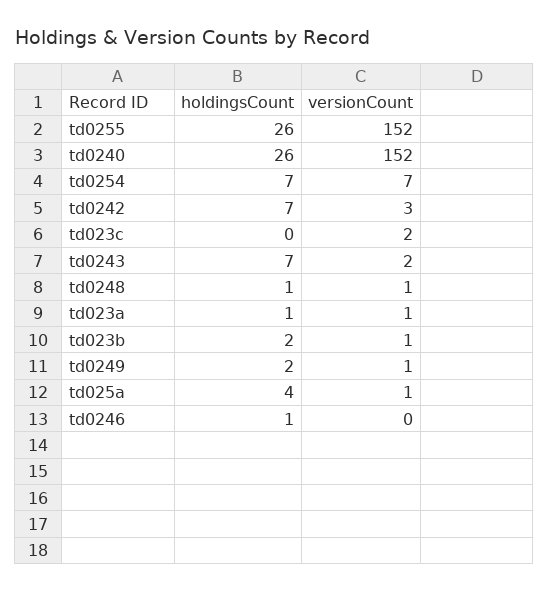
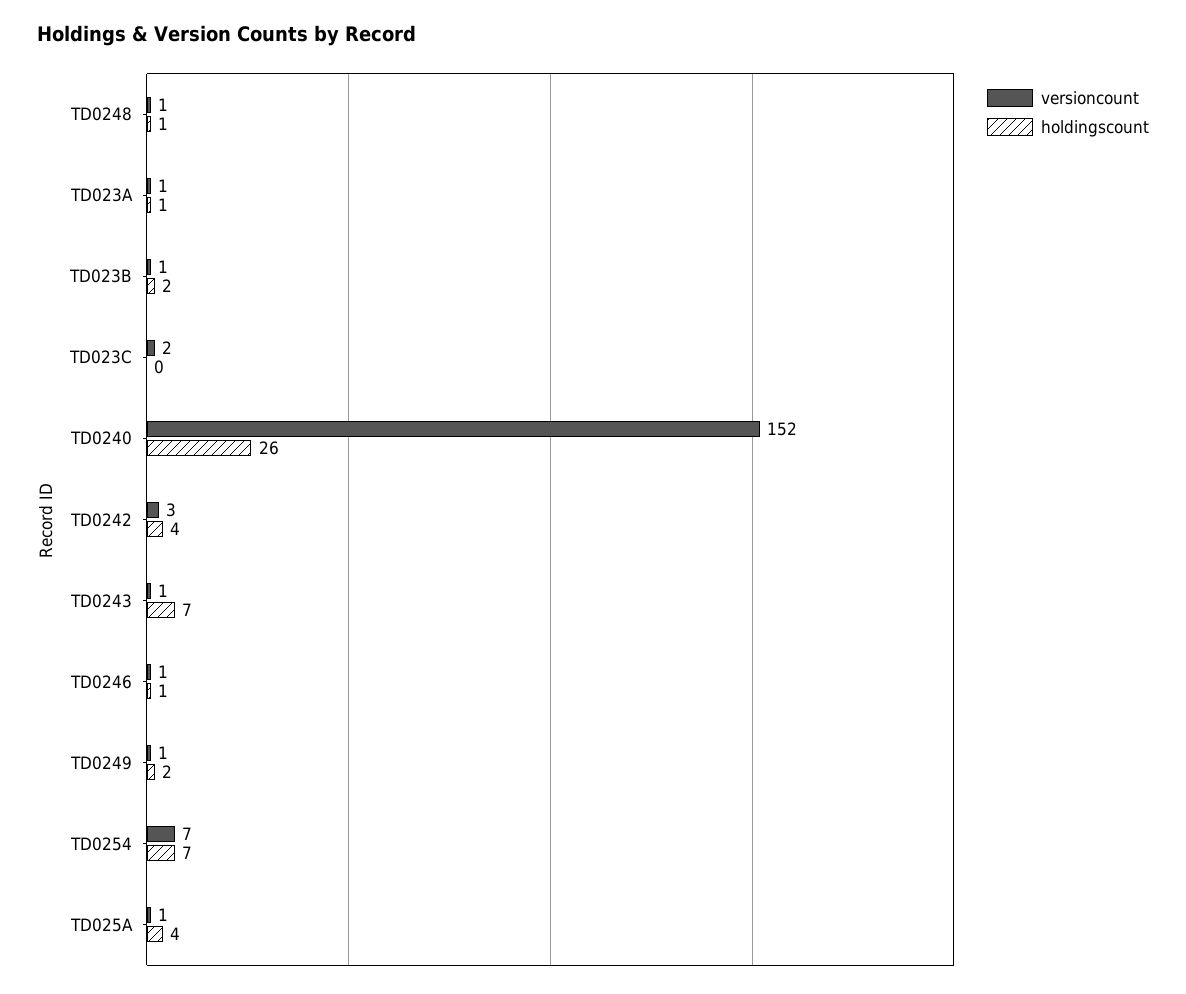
holdingsCount, td0255: 26 -> none
versionCount, td0255: 152 -> none
holdingsCount, td0242: 7 -> 4
versionCount, td0243: 2 -> 1
versionCount, td0246: 0 -> 1

